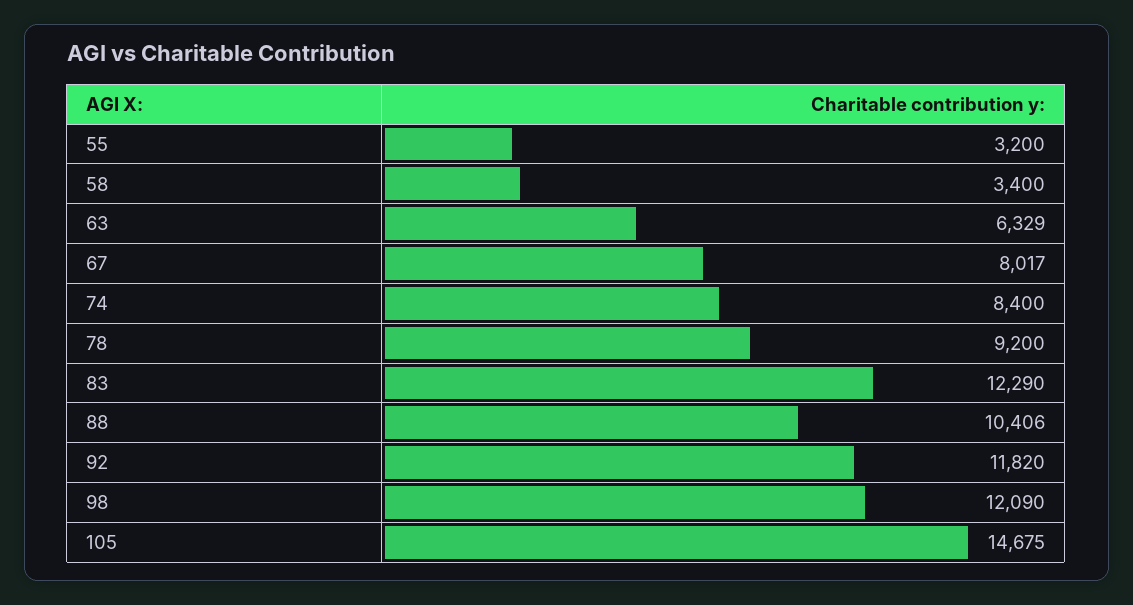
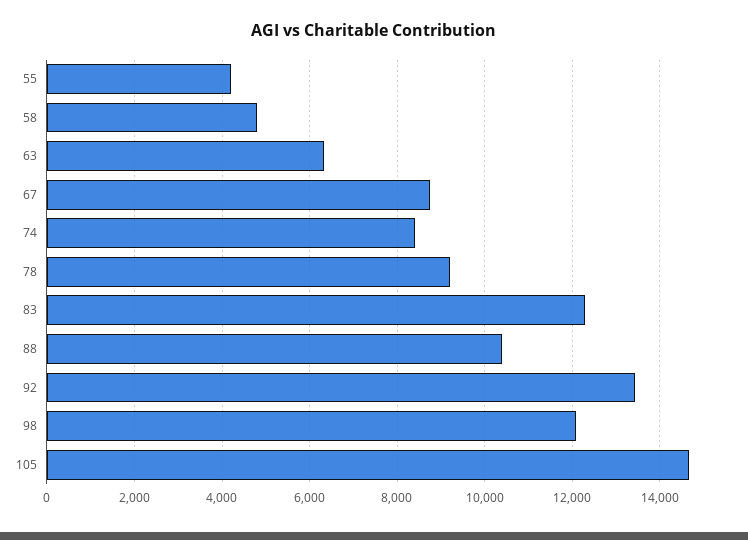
55: 3200 -> 4200
58: 3400 -> 4800
67: 8017 -> 8800
92: 11820 -> 13400

